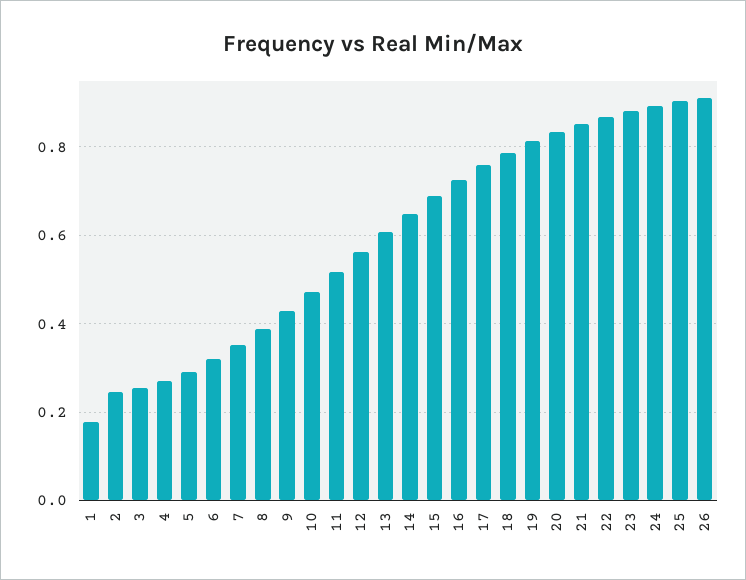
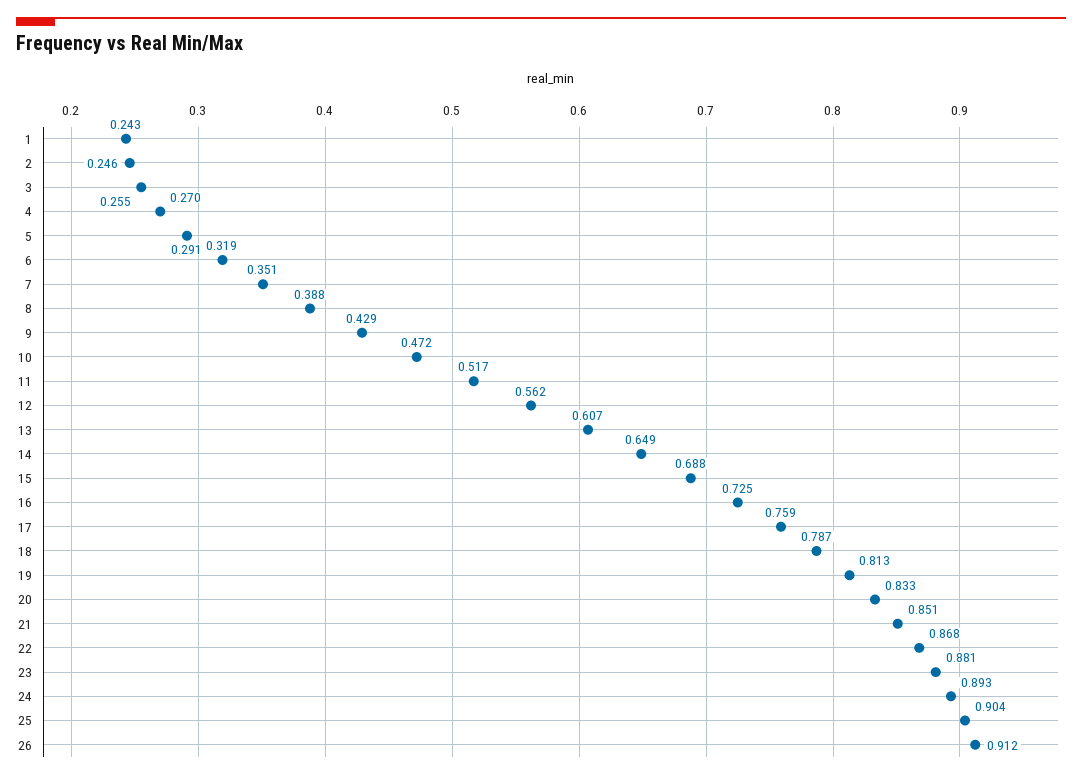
1: 0.18 -> 0.243

